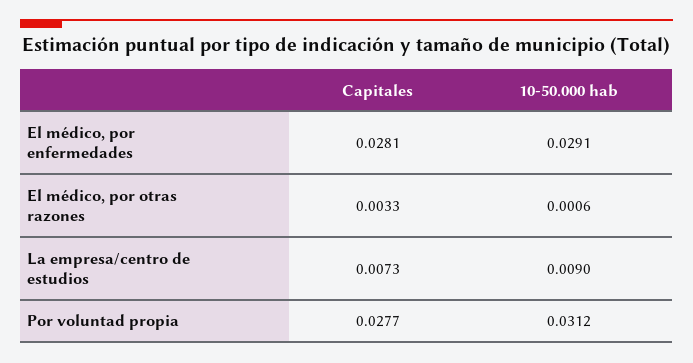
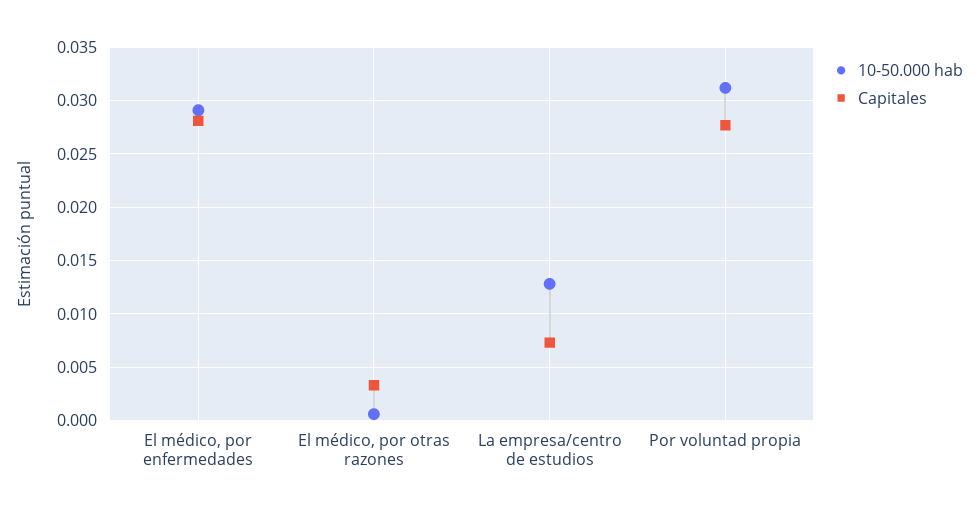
10-50.000 hab, La empresa/centro de estudios: 0.009 -> 0.013

